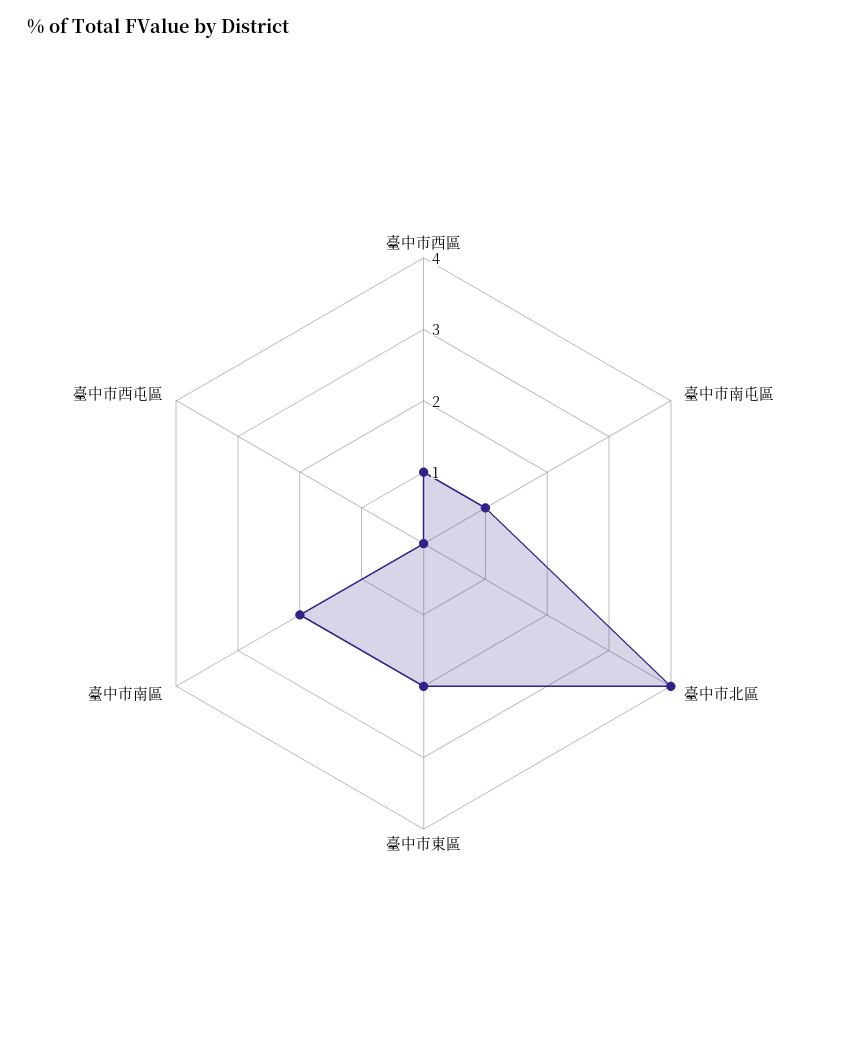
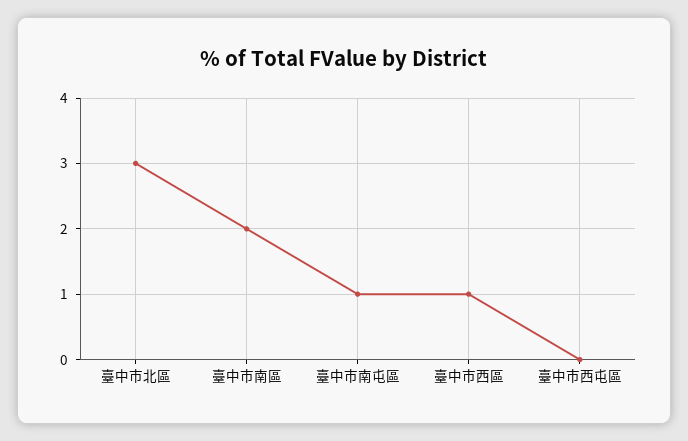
臺中市北區: 4 -> 3
臺中市東區: 2 -> none

